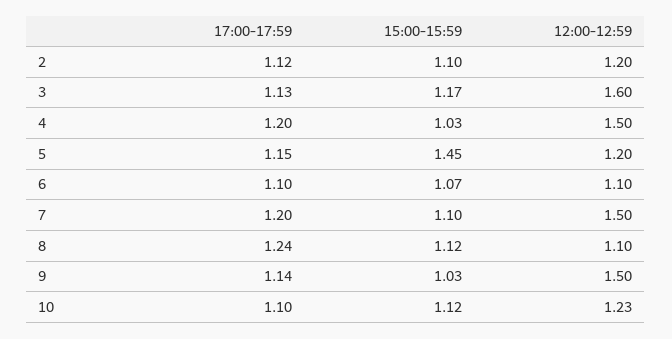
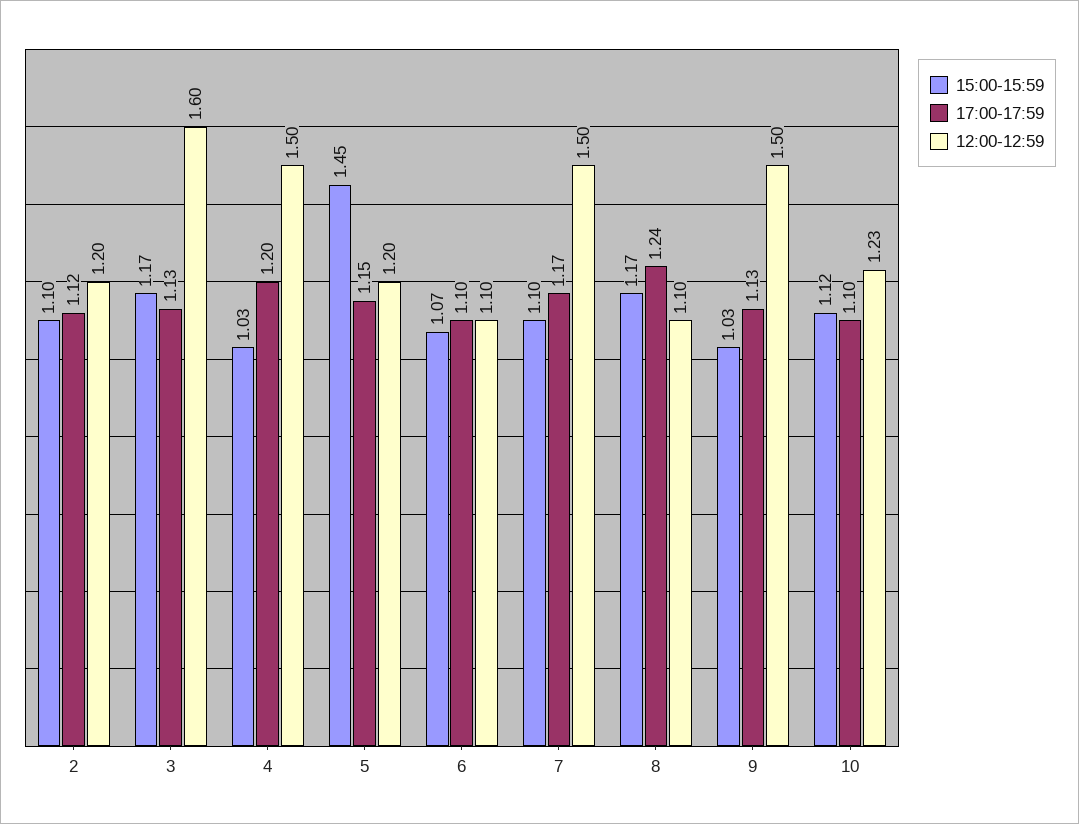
17:00-17:59, 7: 1.2 -> 1.17
15:00-15:59, 8: 1.12 -> 1.17
17:00-17:59, 9: 1.14 -> 1.13

